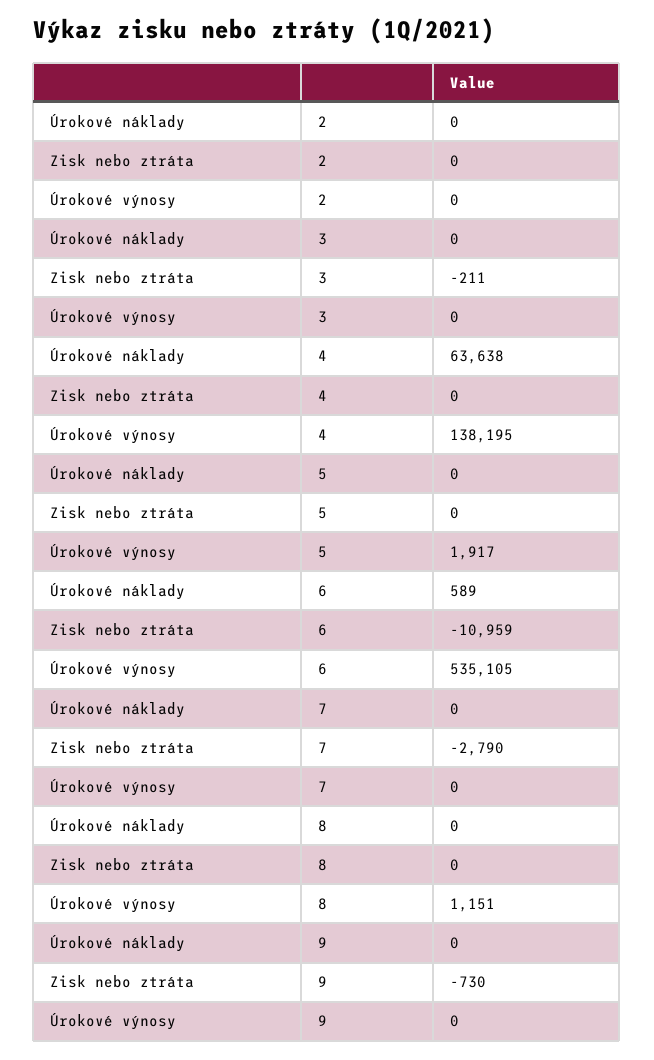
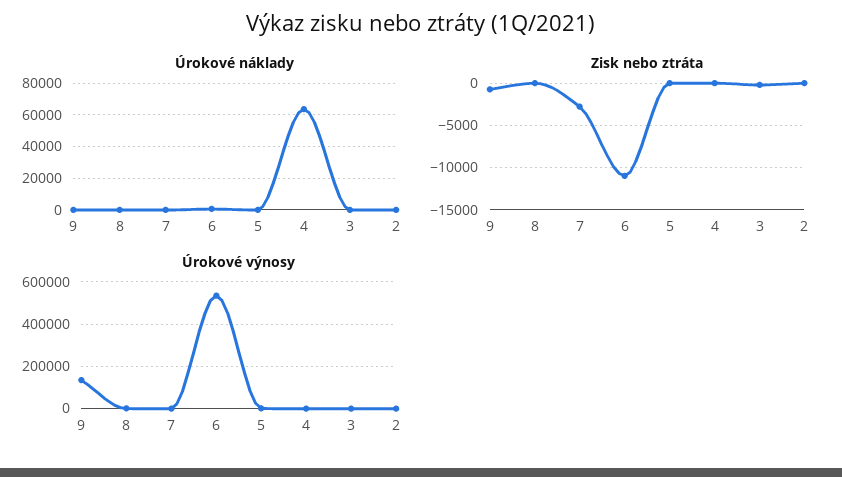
Úrokové výnosy, 4: 138195 -> 0
Úrokové výnosy, 9: 0 -> 150000

